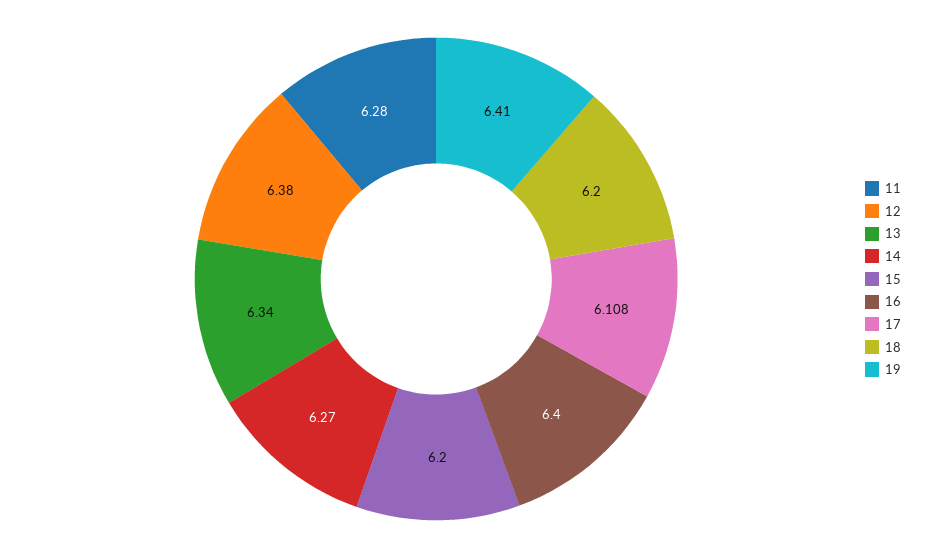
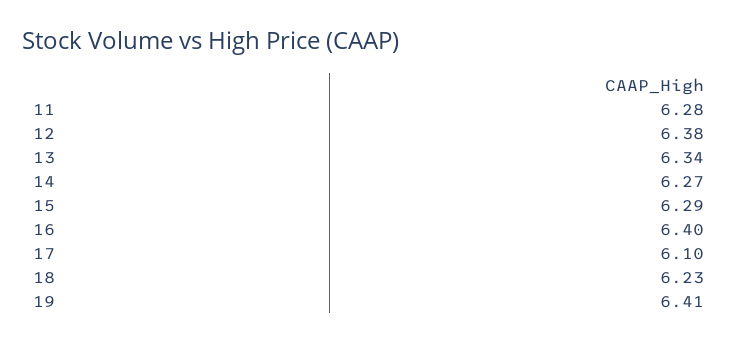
15: 6.2 -> 6.29
17: 6.108 -> 6.1
18: 6.2 -> 6.23

